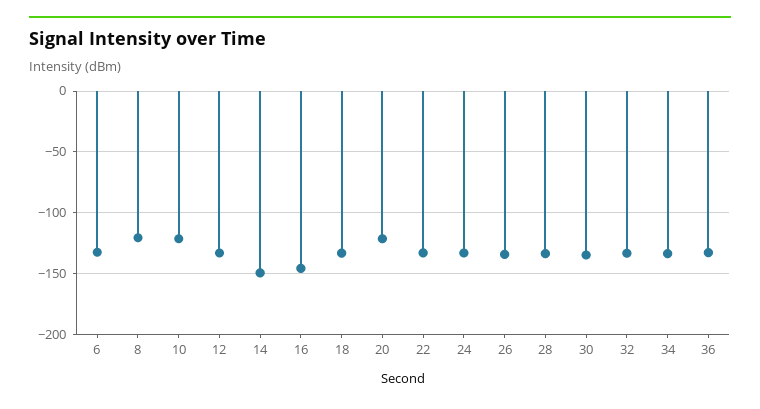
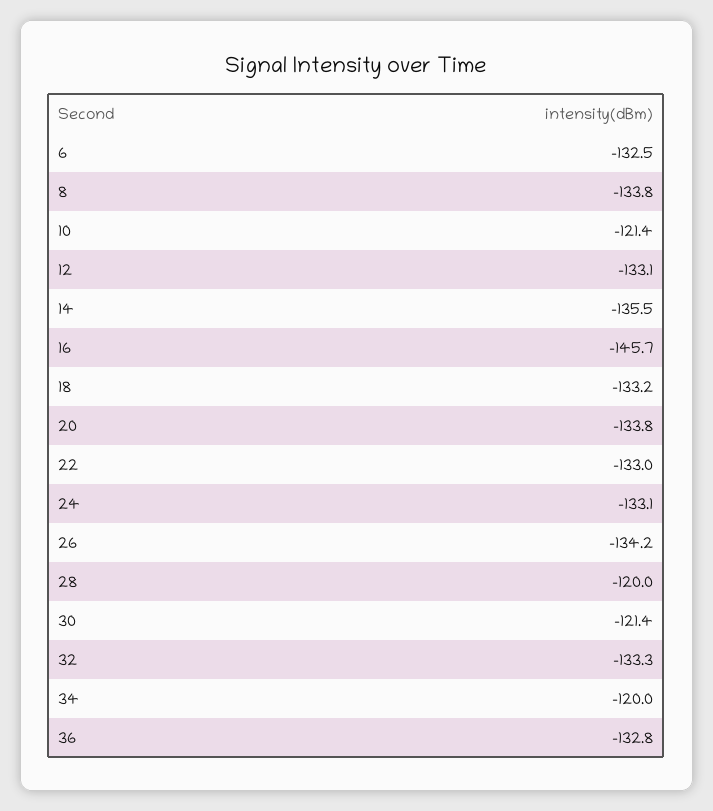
8: -120 -> -133.8
14: -150 -> -135.5
20: -120 -> -133.8
28: -135 -> -120
30: -135 -> -121.4
34: -135 -> -120

